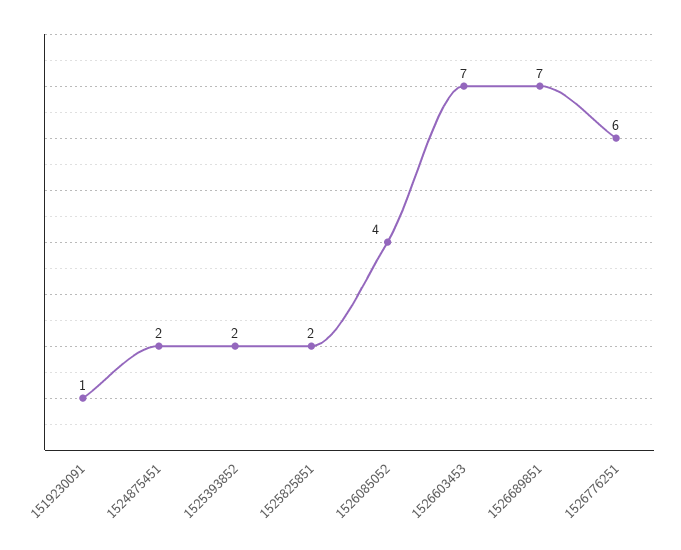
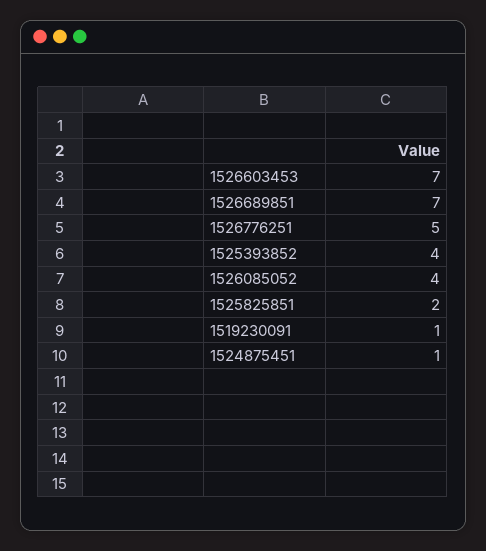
1524875451: 2 -> 1
1525393852: 2 -> 4
1526776251: 6 -> 5

